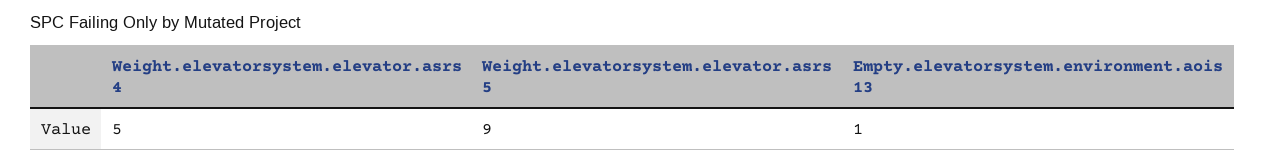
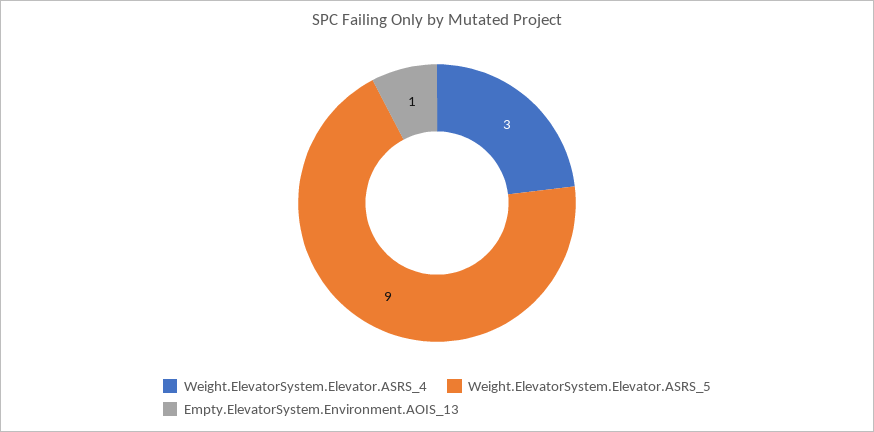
Weight.elevatorsystem.elevator.asrs 4: 5 -> 3

